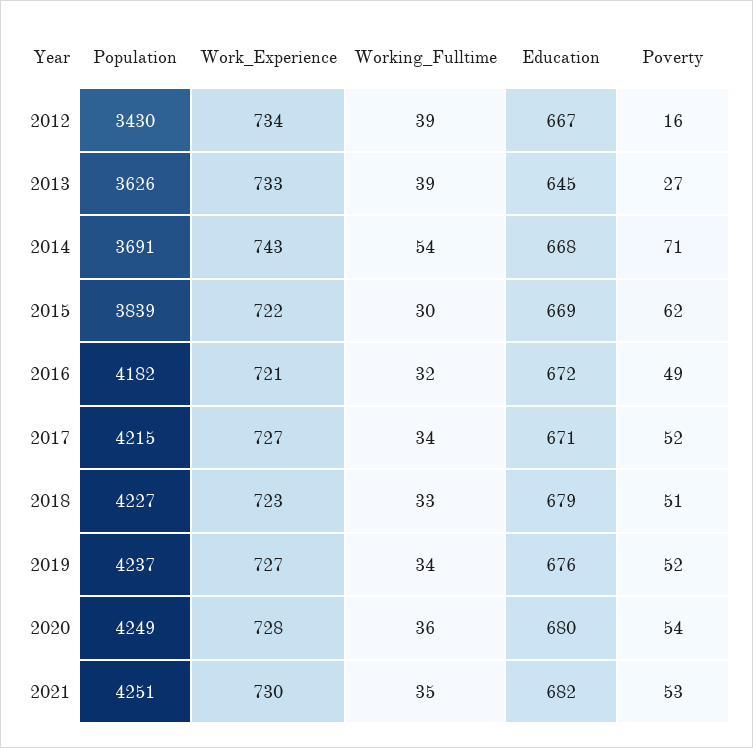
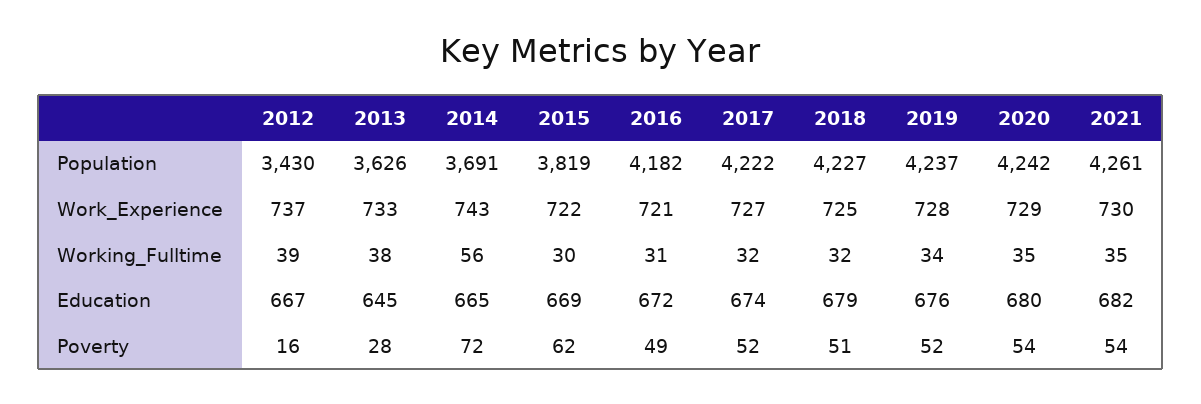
Work_Experience, 2012: 734 -> 737
Working_Fulltime, 2013: 39 -> 38
Poverty, 2013: 27 -> 28
Working_Fulltime, 2014: 54 -> 56
Education, 2014: 668 -> 665
Poverty, 2014: 71 -> 72
Population, 2015: 3839 -> 3819
Working_Fulltime, 2016: 32 -> 31
Population, 2017: 4215 -> 4222
Working_Fulltime, 2017: 34 -> 32
Education, 2017: 671 -> 674
Work_Experience, 2018: 723 -> 725
Working_Fulltime, 2018: 33 -> 32
Work_Experience, 2019: 727 -> 728
Population, 2020: 4249 -> 4242
Work_Experience, 2020: 728 -> 729
Working_Fulltime, 2020: 36 -> 35
Population, 2021: 4251 -> 4261
Poverty, 2021: 53 -> 54

